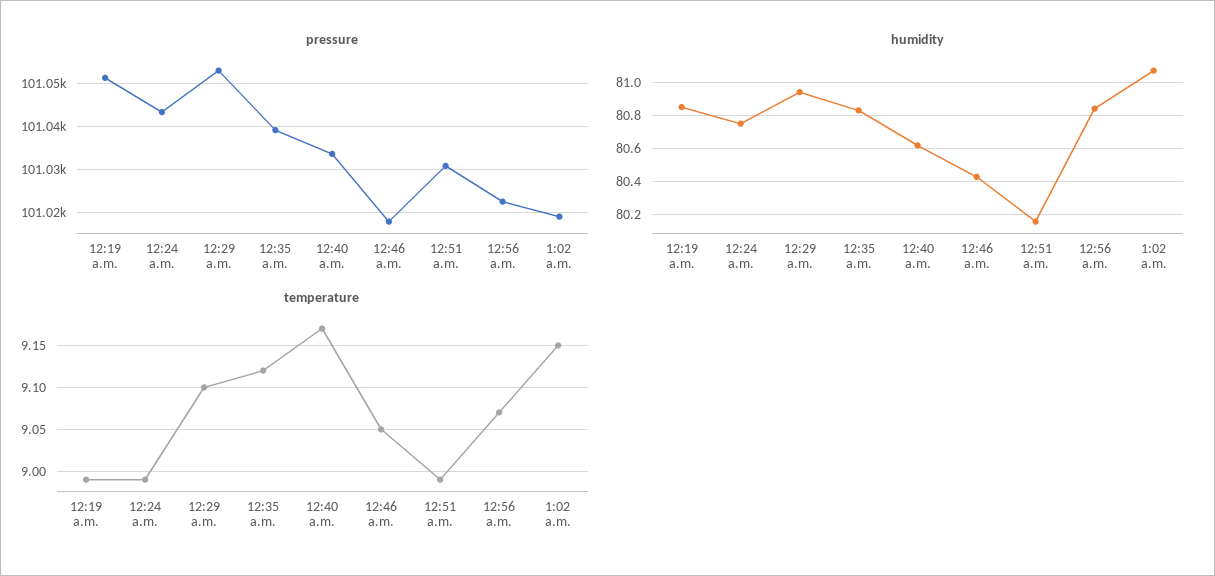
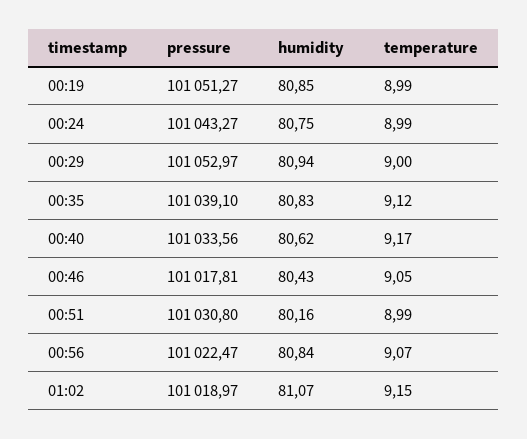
temperature, 12:29 a.m.: 9.1 -> 9

